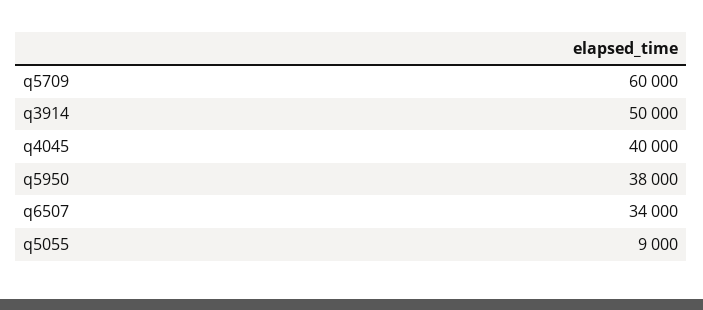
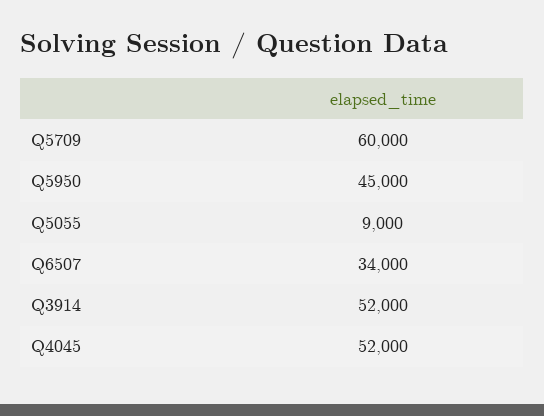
q3914: 50000 -> 52000
q4045: 40000 -> 52000
q5950: 38000 -> 45000

